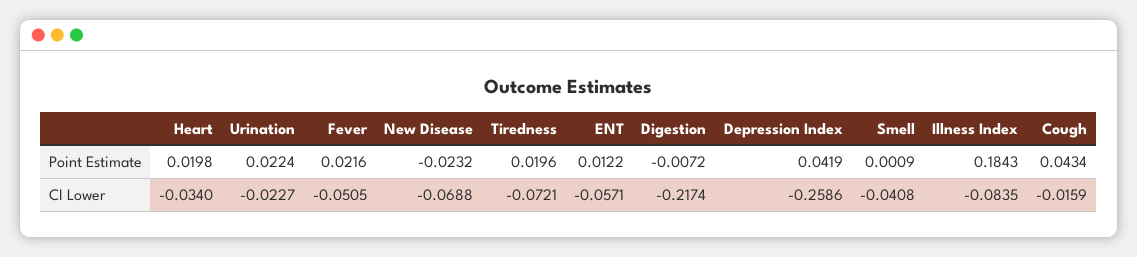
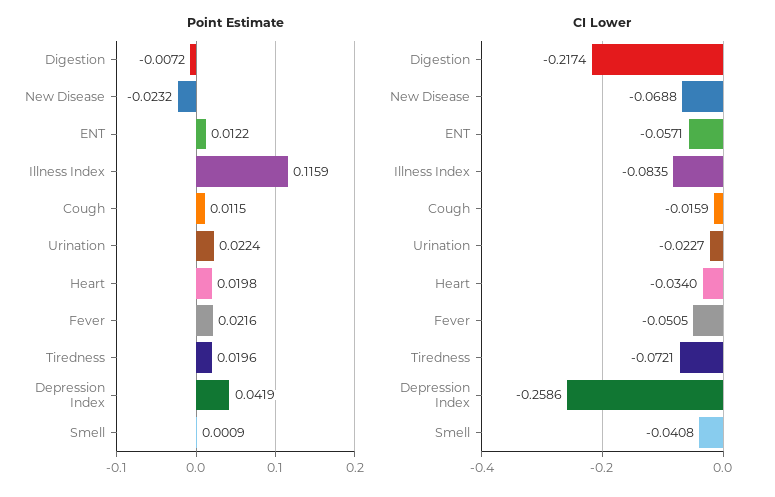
Point Estimate, Illness Index: 0.1843 -> 0.1159
Point Estimate, Cough: 0.0434 -> 0.0115

